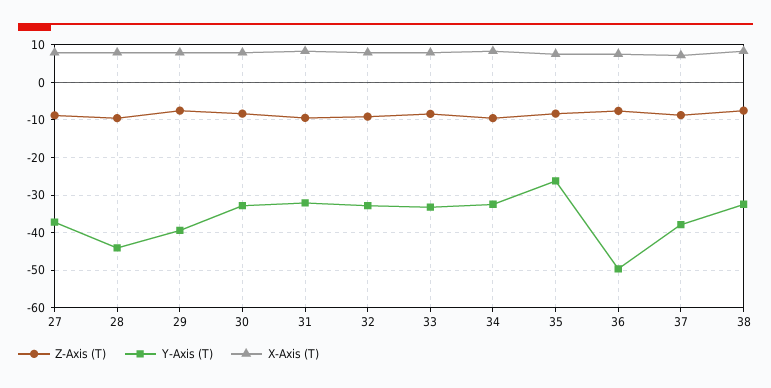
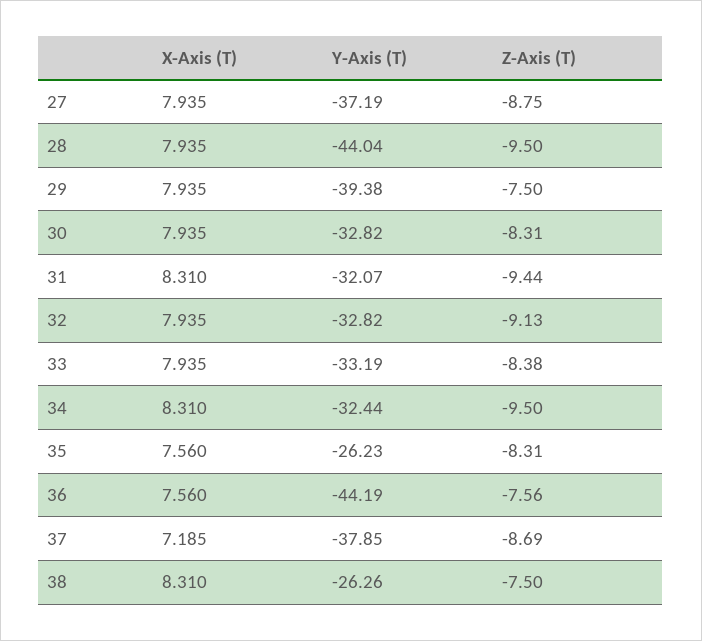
Y-Axis (T), 36: -50 -> -44.19
Y-Axis (T), 38: -32 -> -26.26

